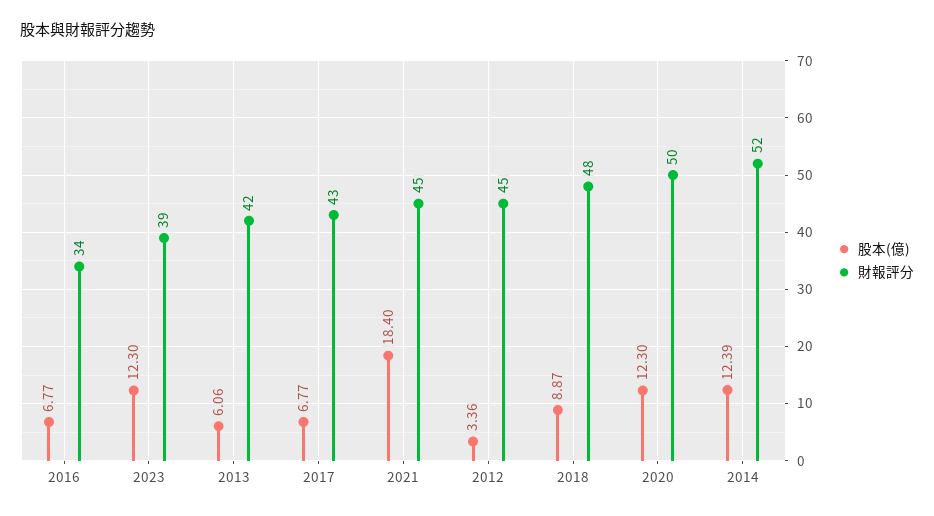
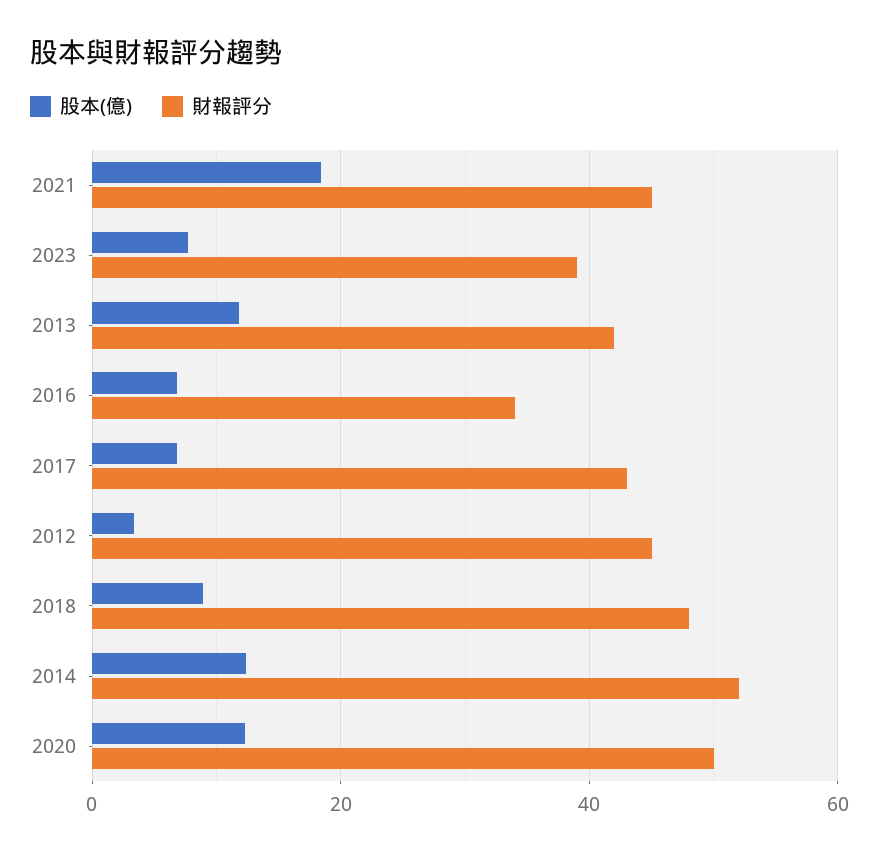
股本(億), 2023: 12.3 -> 8
股本(億), 2013: 6.06 -> 12

